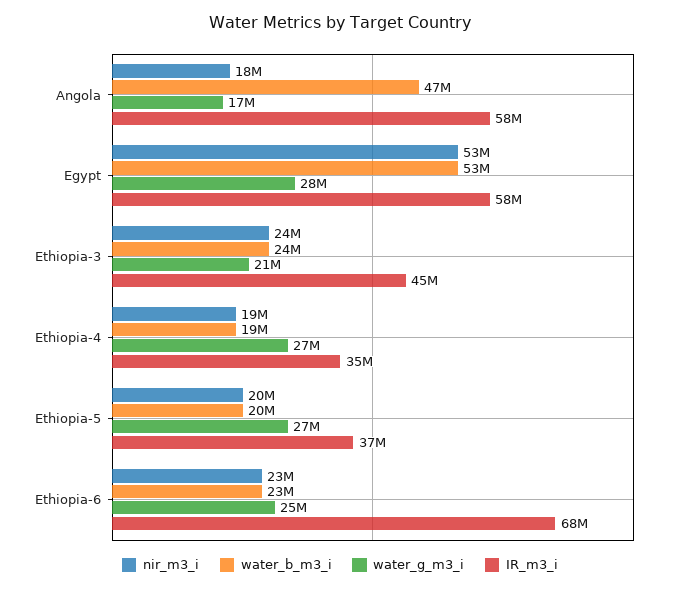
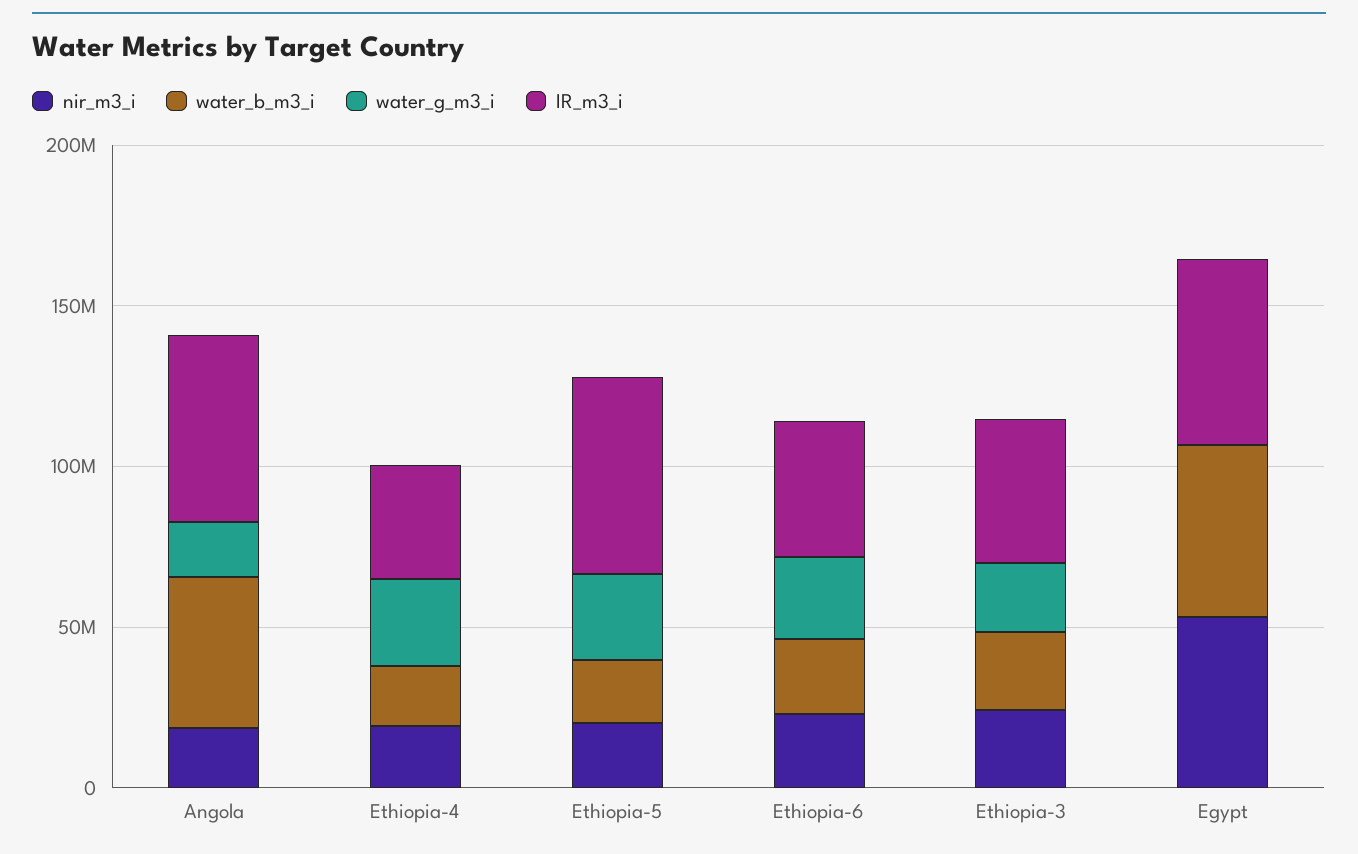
water_g_m3_i, Egypt: 28000000 -> 0
IR_m3_i, Ethiopia-5: 37000000 -> 60000000
IR_m3_i, Ethiopia-6: 68000000 -> 40000000

